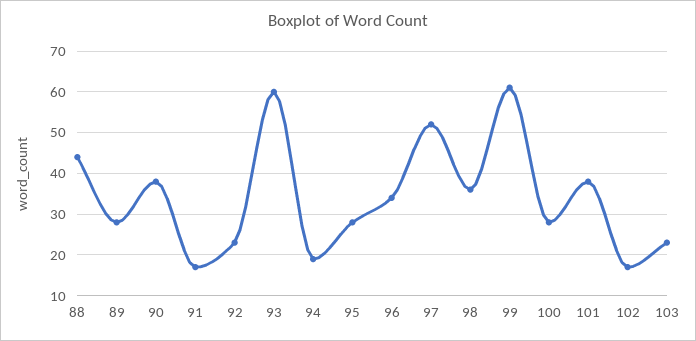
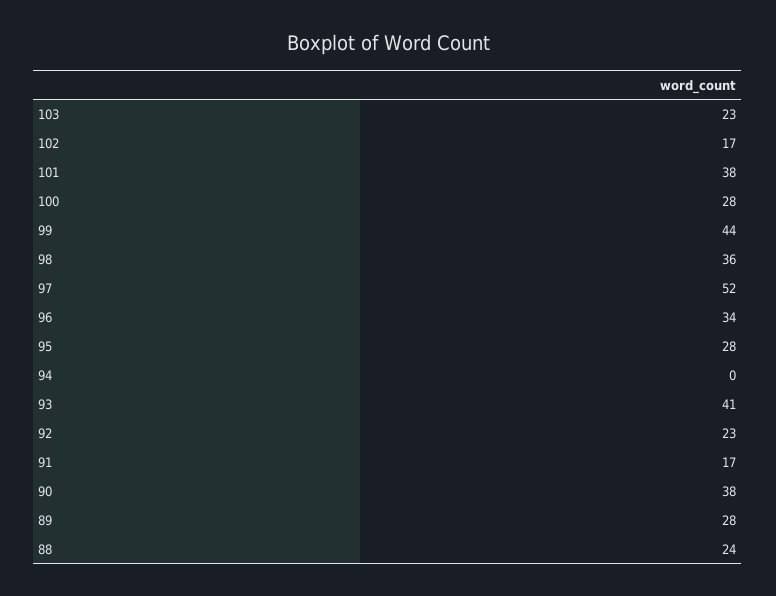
88: 45 -> 24
93: 60 -> 41
94: 20 -> 0
99: 60 -> 44

